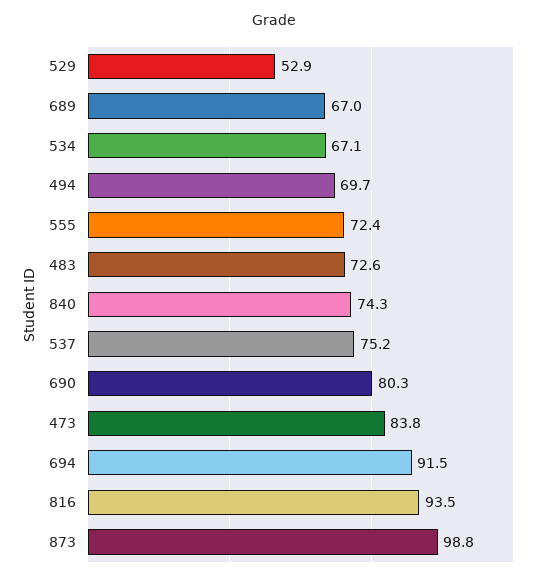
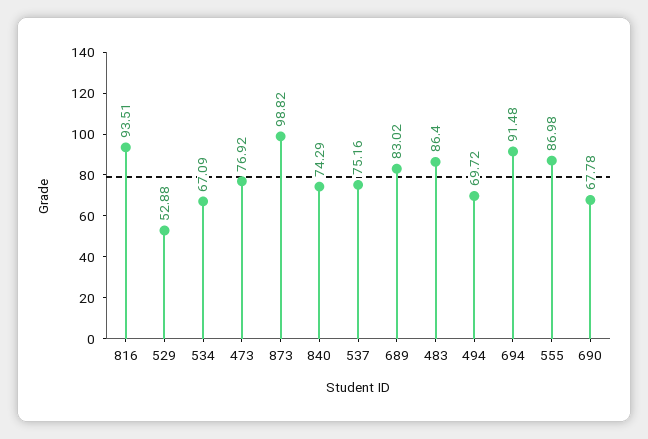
689: 67 -> 83.02
555: 72.4 -> 86.98
483: 72.6 -> 86.4
690: 80.3 -> 67.78
473: 83.8 -> 76.92

